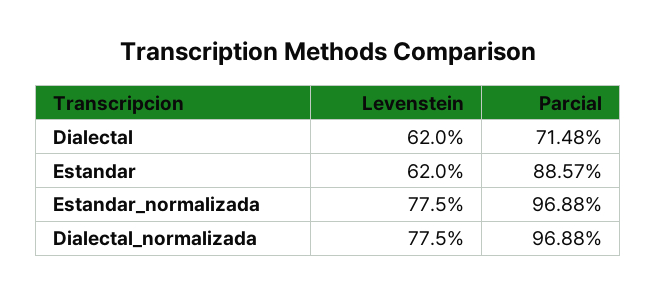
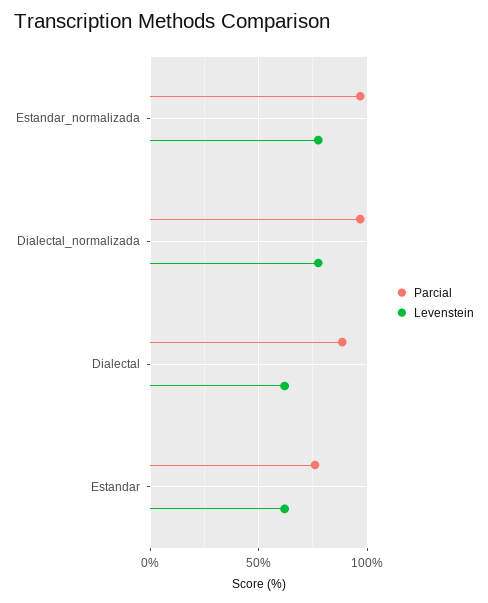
Parcial, Dialectal: 71.48 -> 90
Parcial, Estandar: 88.57 -> 75

